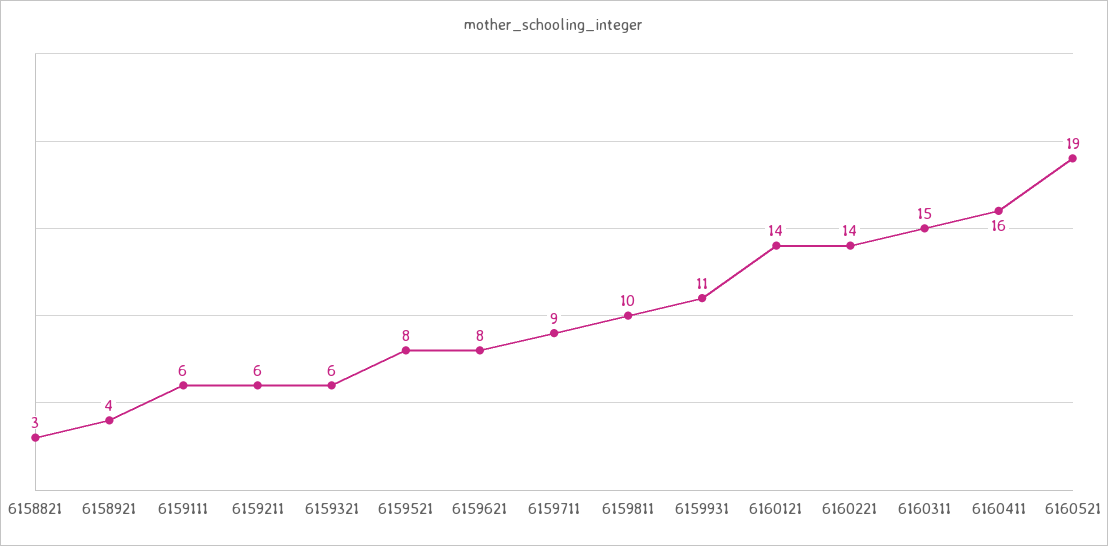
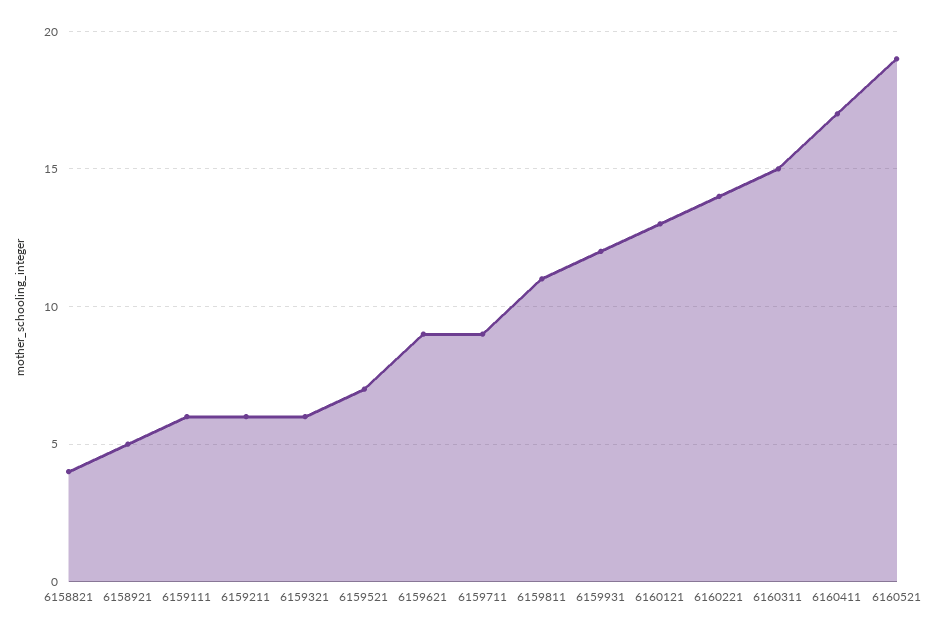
6158821: 3 -> 4
6158921: 4 -> 5
6159521: 8 -> 7
6159621: 8 -> 9
6159811: 10 -> 11
6159931: 11 -> 12
6160121: 14 -> 13
6160411: 16 -> 17

